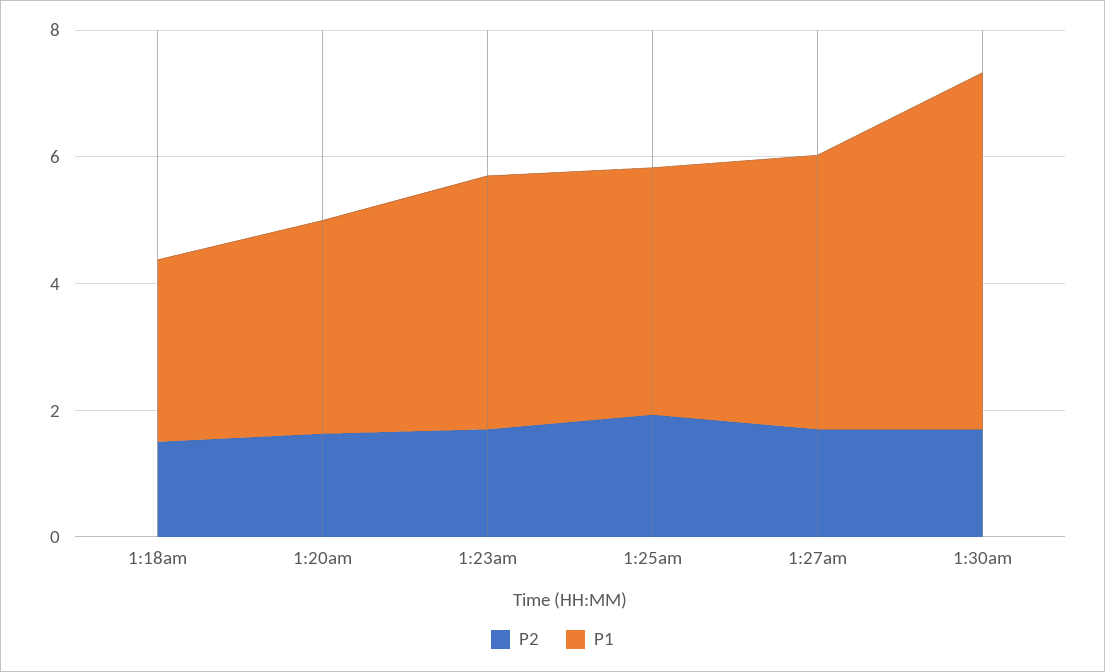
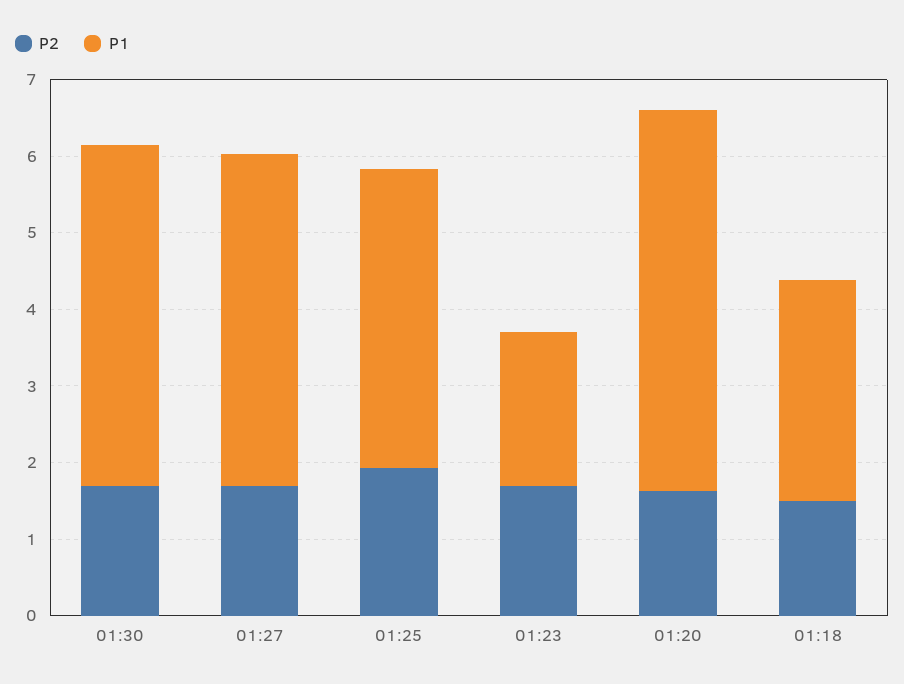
P1, 1:20am: 3.5 -> 5
P1, 1:23am: 4 -> 2
P1, 1:30am: 5.5 -> 4.4

